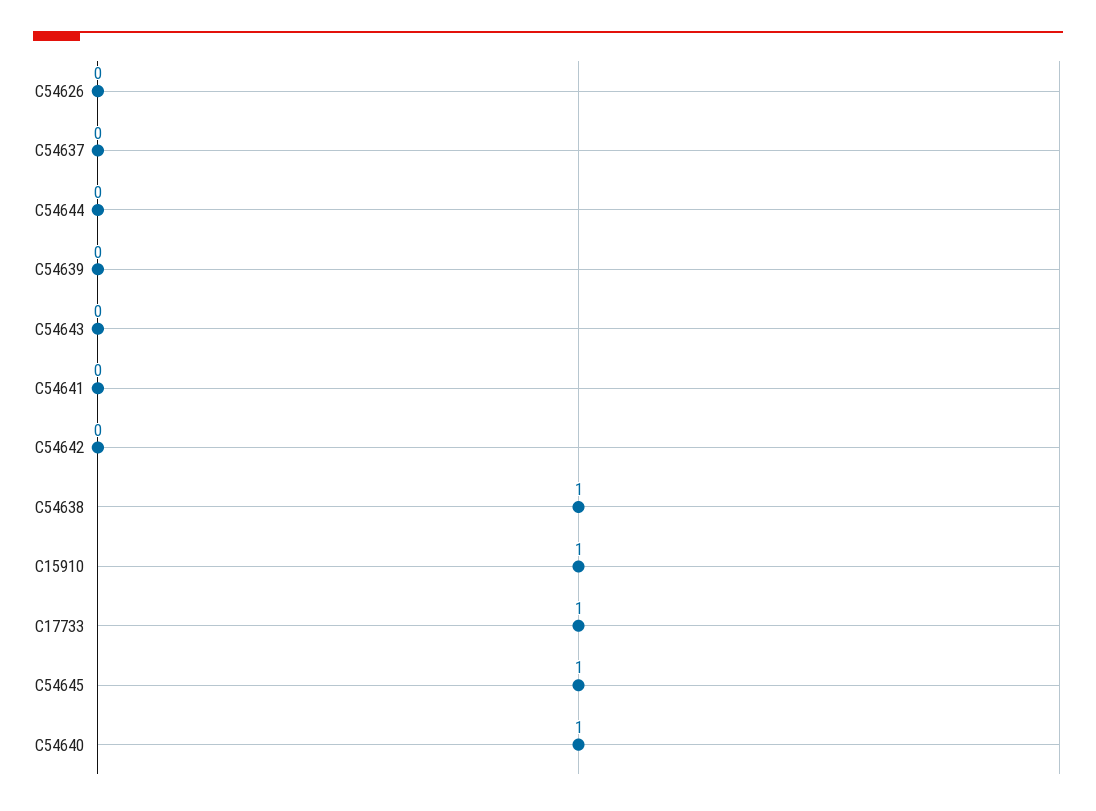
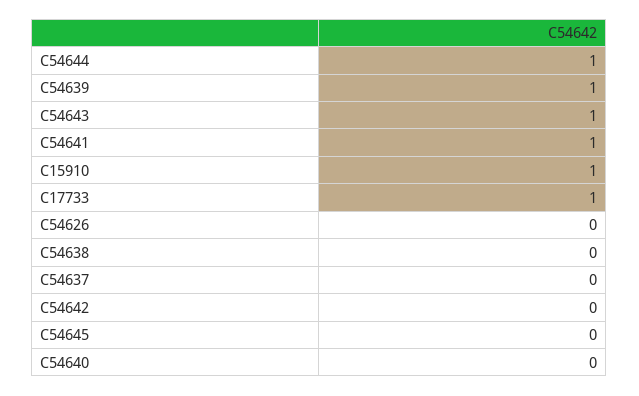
C54644: 0 -> 1
C54639: 0 -> 1
C54643: 0 -> 1
C54641: 0 -> 1
C54638: 1 -> 0
C54645: 1 -> 0
C54640: 1 -> 0

